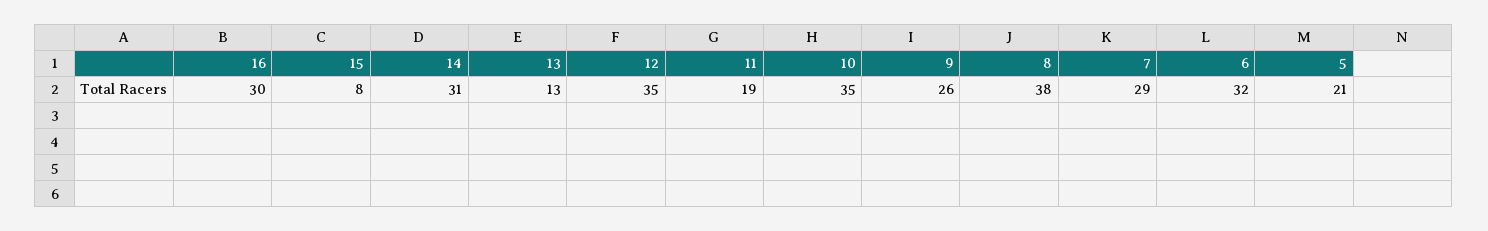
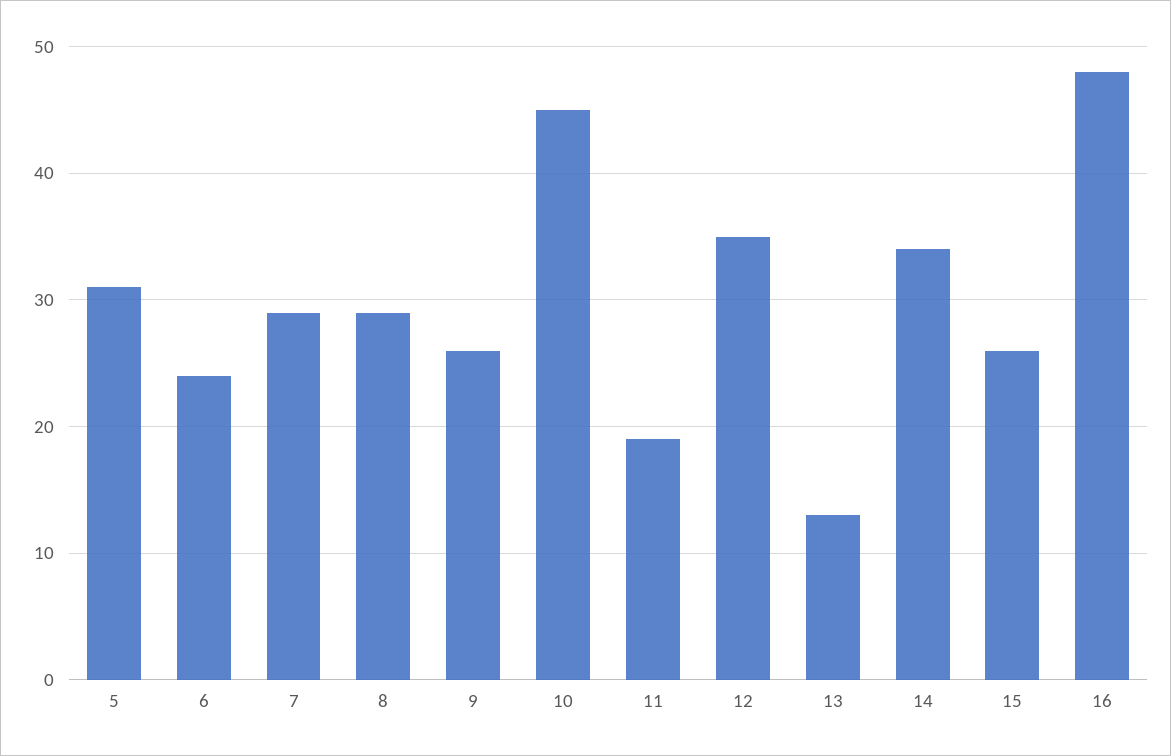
16: 30 -> 48
15: 8 -> 26
14: 31 -> 34
10: 35 -> 45
8: 38 -> 29
6: 32 -> 24
5: 21 -> 31

